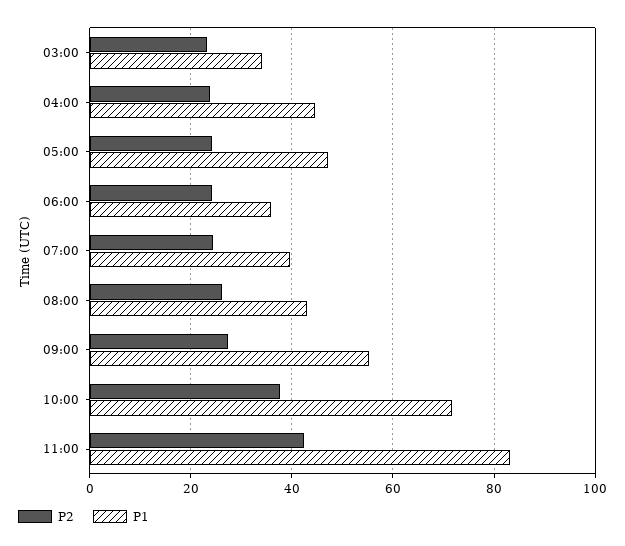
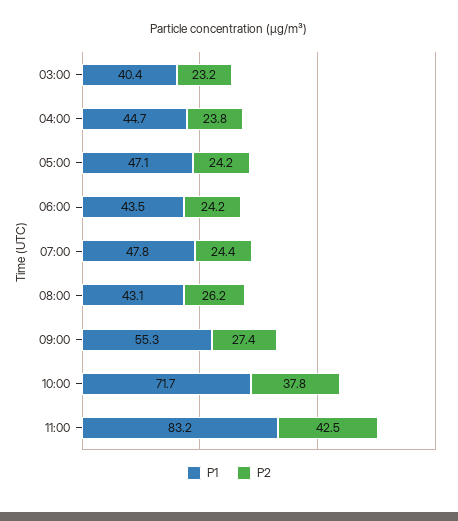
P1, 03:00: 34 -> 40.4
P1, 06:00: 36 -> 43.5
P1, 07:00: 40 -> 47.8

